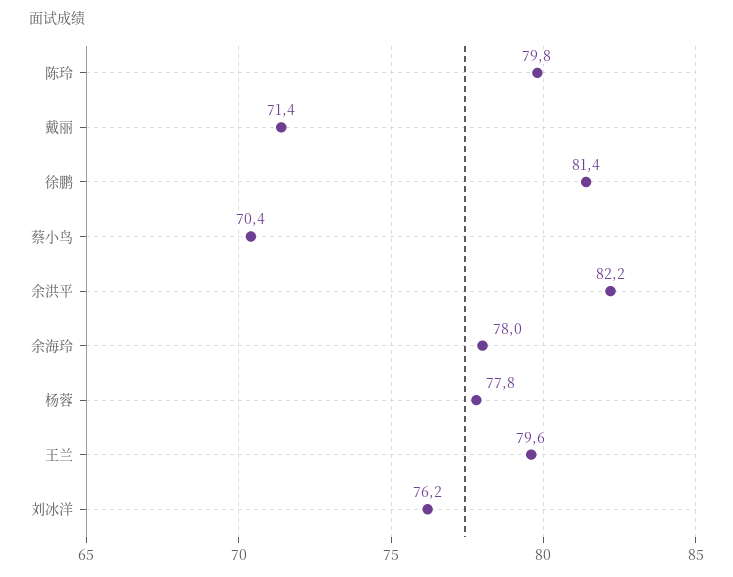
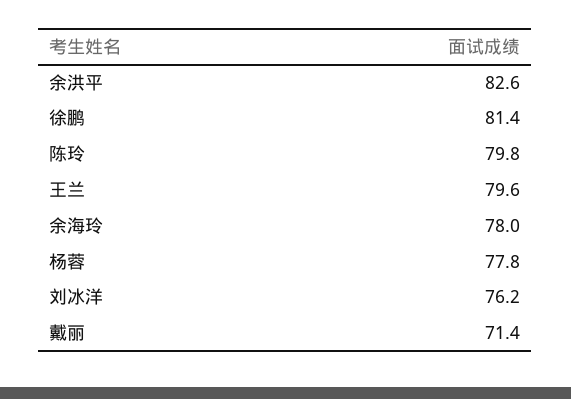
蔡小鸟: 70.4 -> none
余洪平: 82.2 -> 82.6

